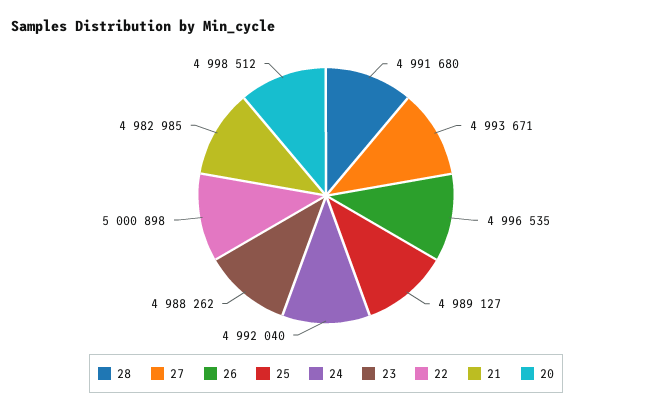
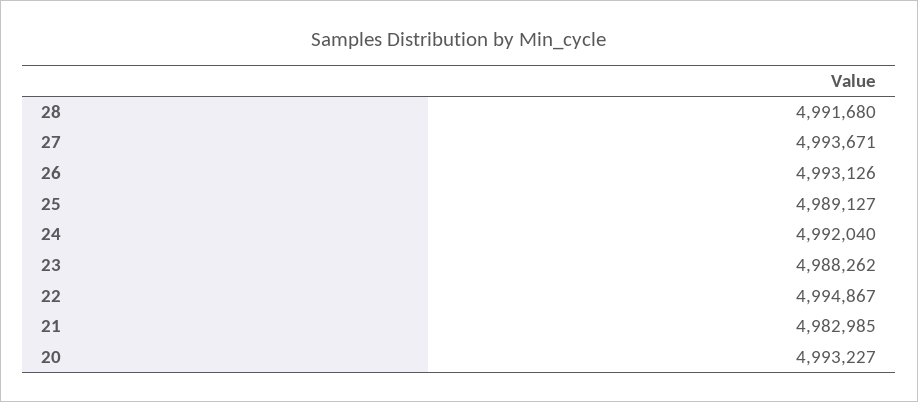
26: 4996535 -> 4993126
22: 5000898 -> 4994867
20: 4998512 -> 4993227

